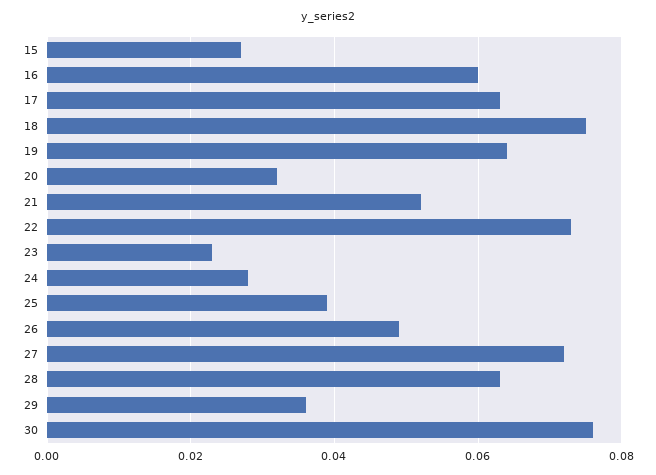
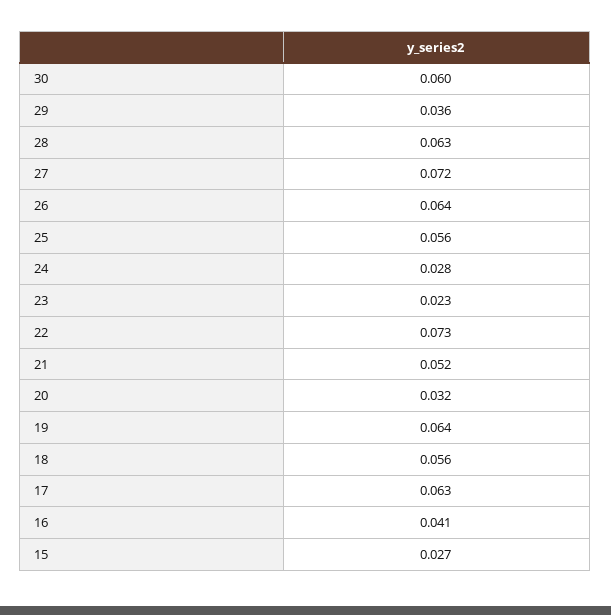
16: 0.06 -> 0.041
18: 0.075 -> 0.056
25: 0.04 -> 0.056
26: 0.05 -> 0.064
30: 0.075 -> 0.06

